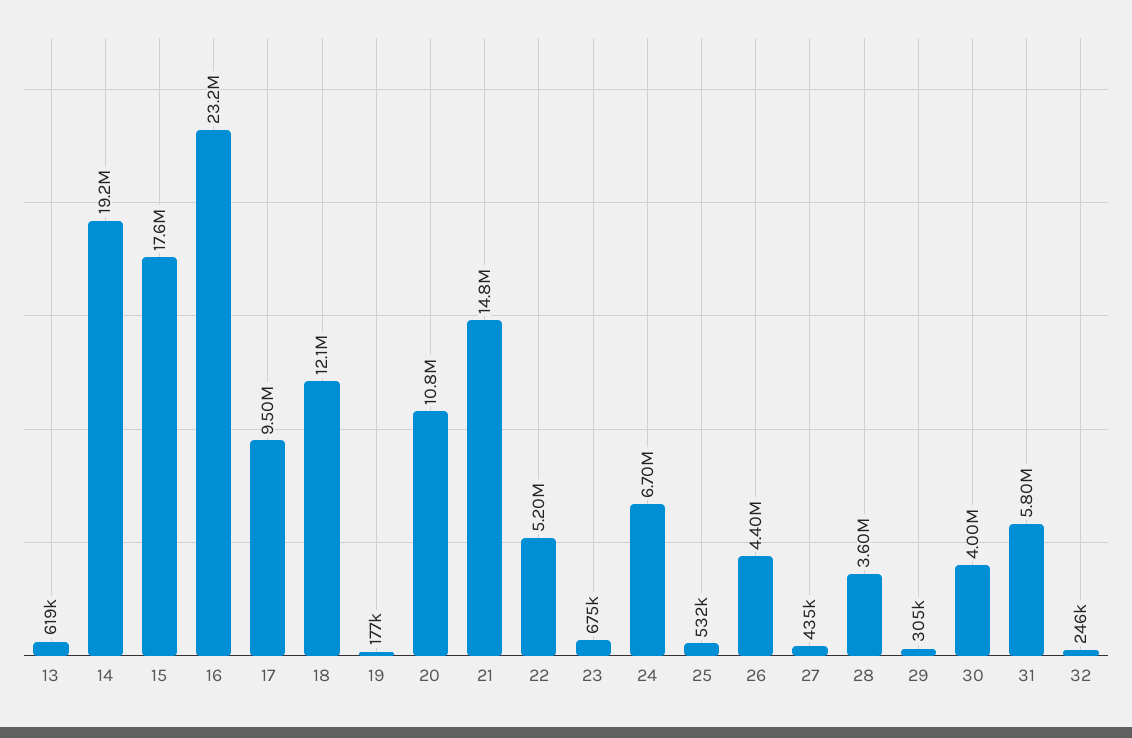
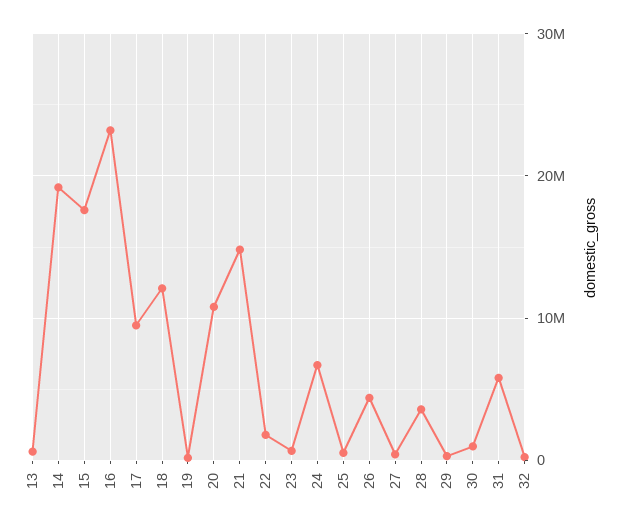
22: 5200000 -> 2000000
30: 4000000 -> 1000000

